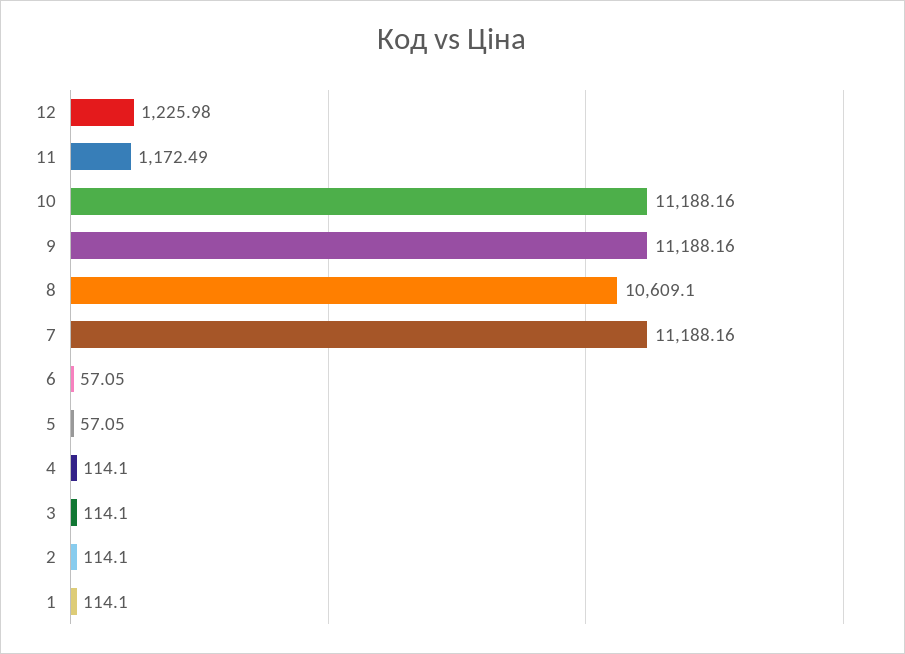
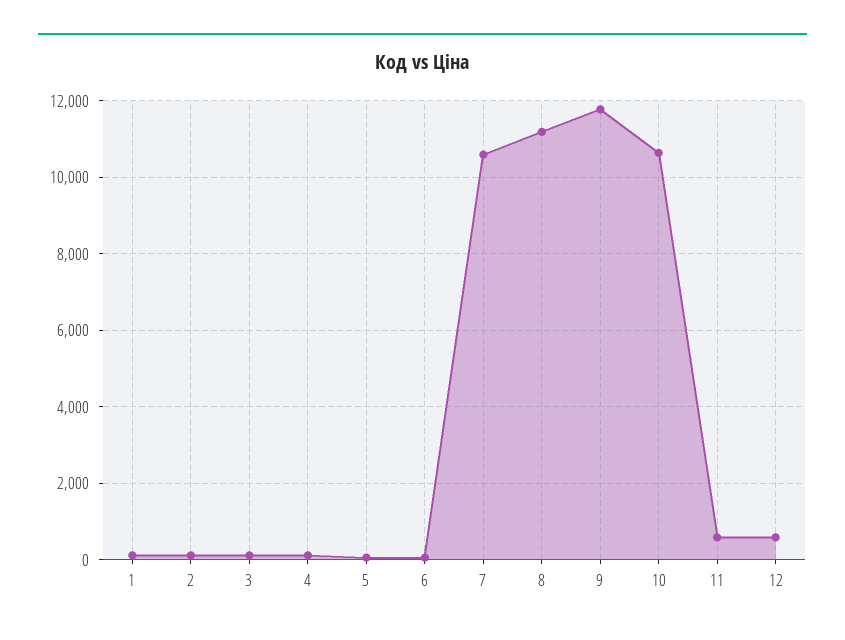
12: 1225.98 -> 600
11: 1172.49 -> 600
10: 11188.16 -> 10600
9: 11188.16 -> 11800
8: 10609.1 -> 11200
7: 11188.16 -> 10600

